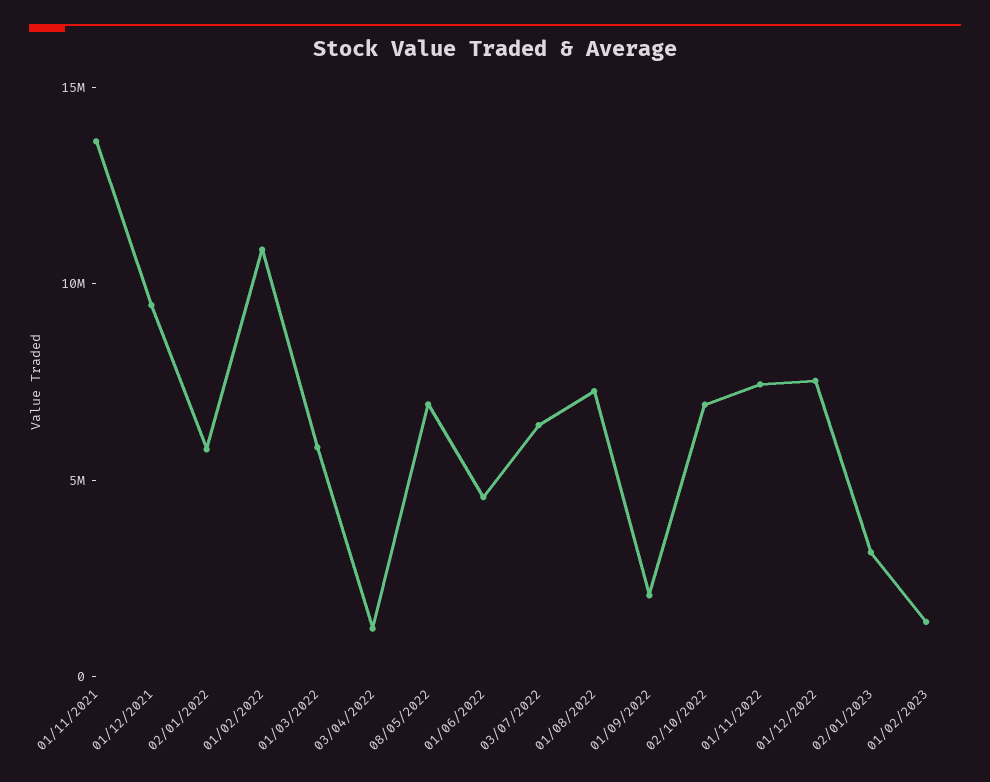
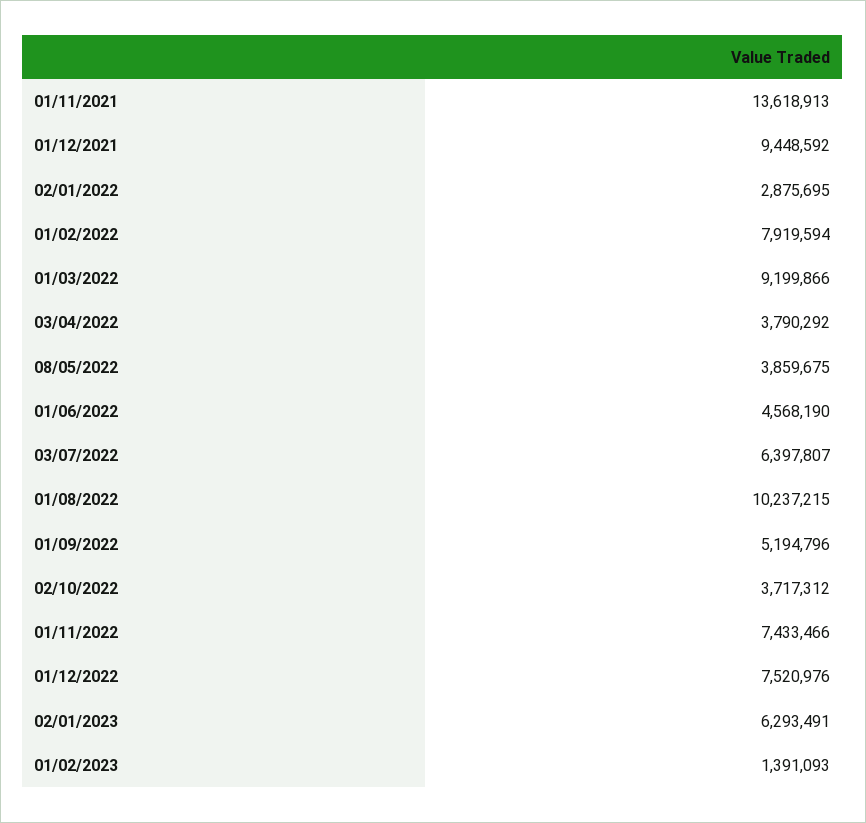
02/01/2022: 6000000 -> 2875695
01/02/2022: 11000000 -> 7919594
01/03/2022: 6000000 -> 9199866
03/04/2022: 1000000 -> 3790292
08/05/2022: 7000000 -> 3859675
01/08/2022: 7000000 -> 10237215
01/09/2022: 2000000 -> 5194796
02/10/2022: 7000000 -> 3717312
02/01/2023: 3000000 -> 6293491

